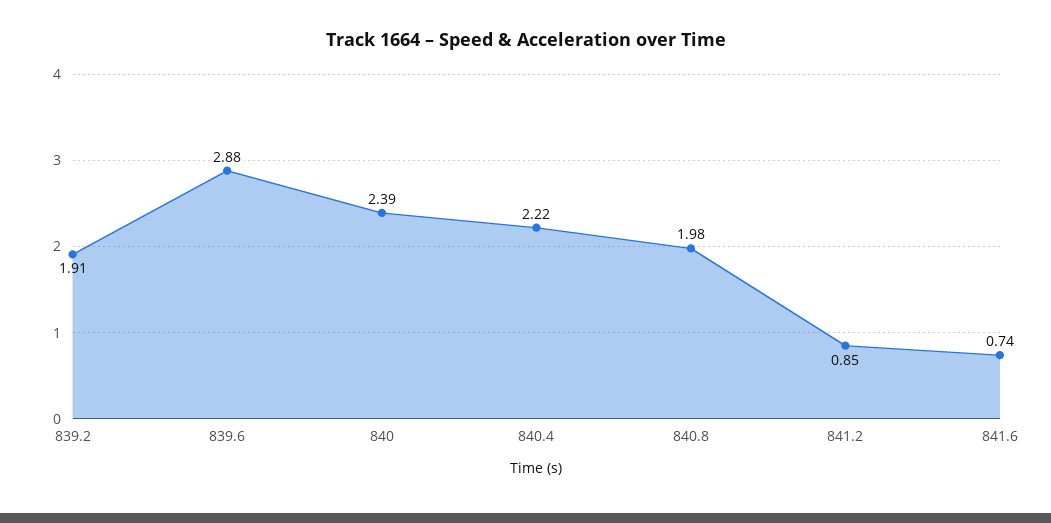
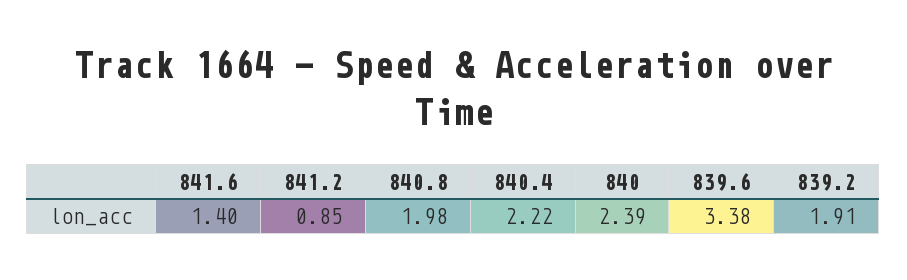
839.6: 2.88 -> 3.38
841.6: 0.74 -> 1.4

